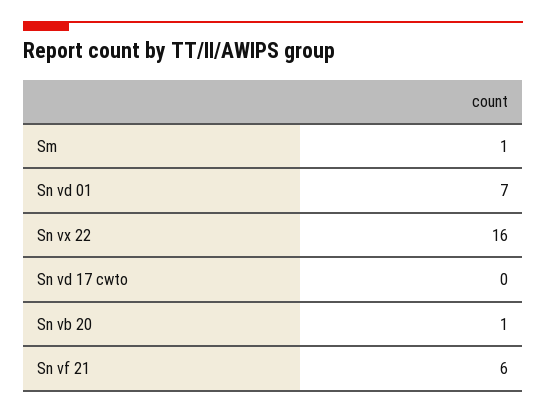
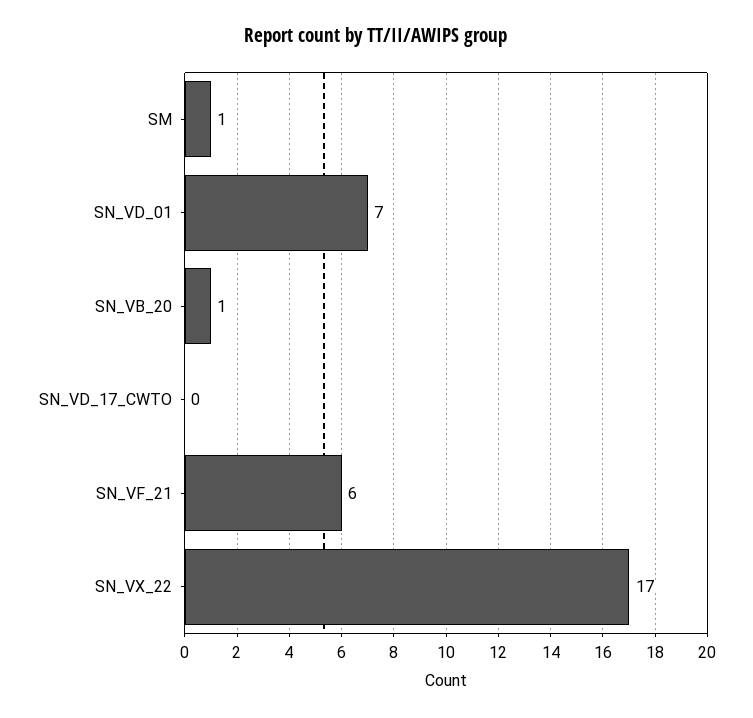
Sn vx 22: 16 -> 17

